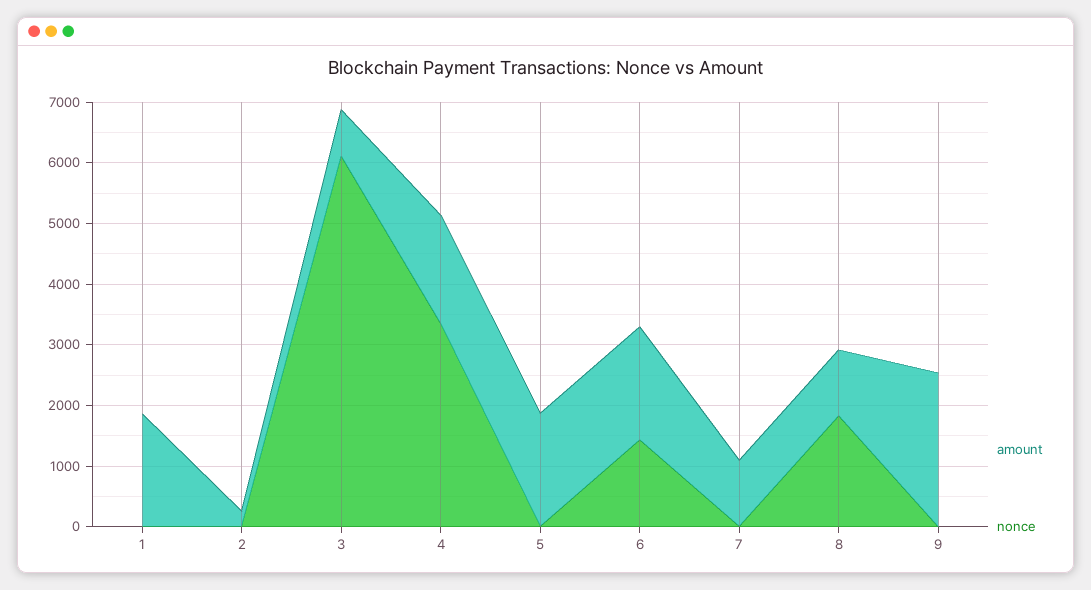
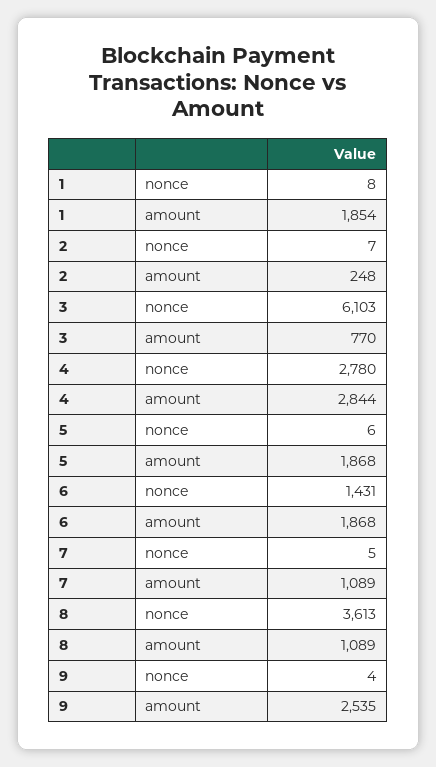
amount, 4: 1800 -> 2844
nonce, 4: 3400 -> 2780
nonce, 8: 1800 -> 3613

